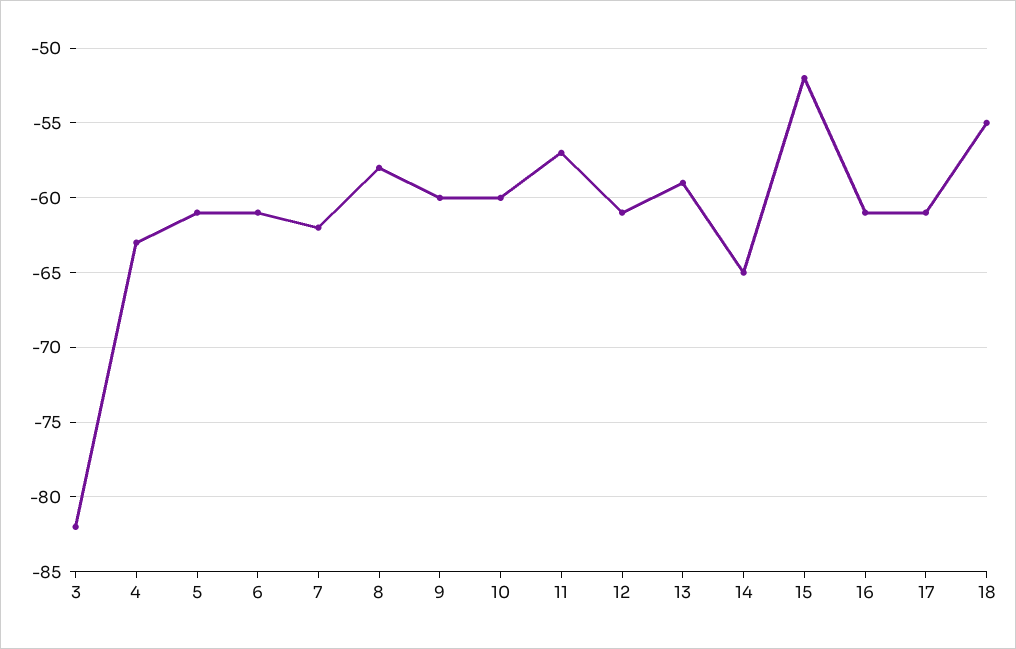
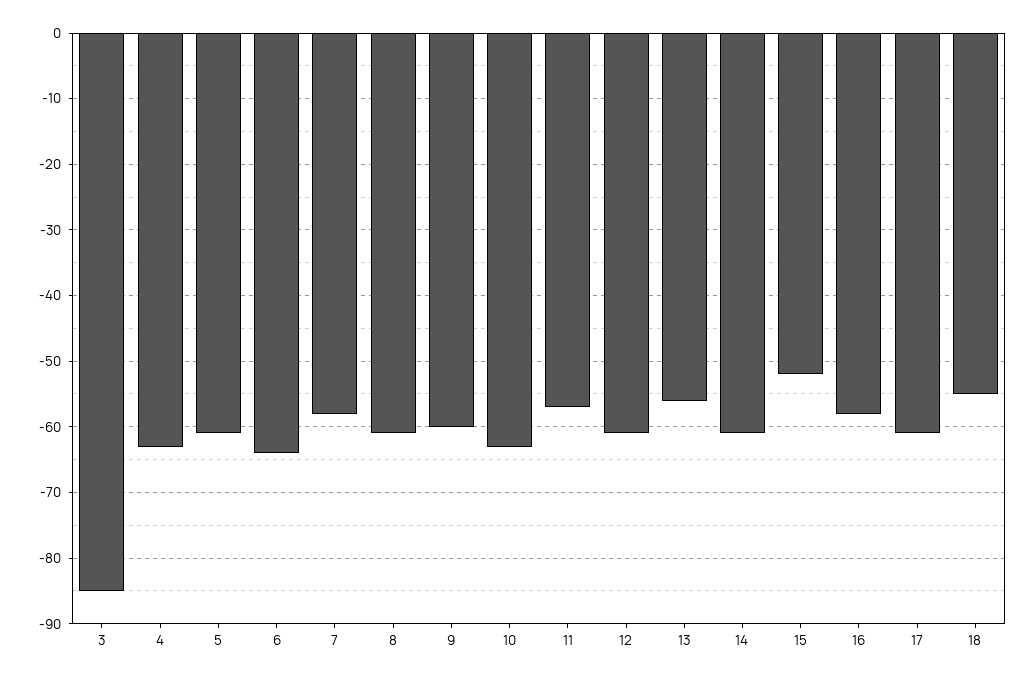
3: -82 -> -85
6: -61 -> -64
7: -62 -> -58
8: -58 -> -61
10: -60 -> -63
13: -59 -> -56
14: -65 -> -61
16: -61 -> -58

